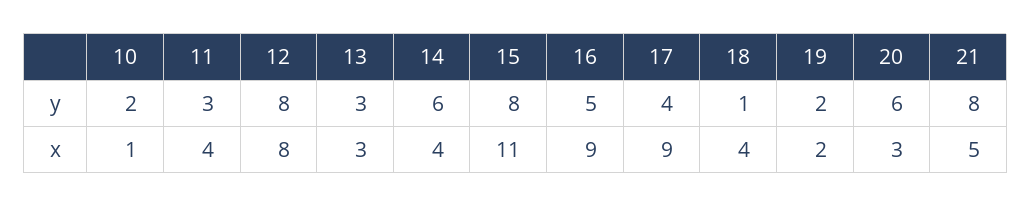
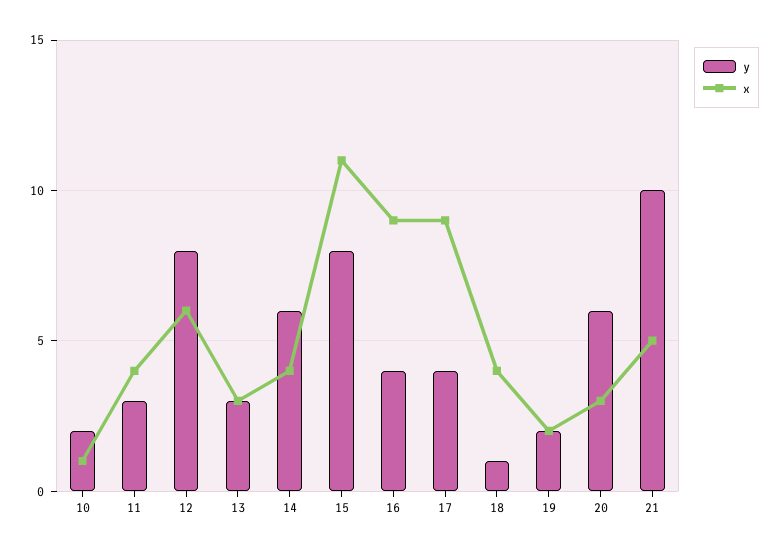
y, 16: 5 -> 4
y, 21: 8 -> 10
x, 12: 8 -> 6

